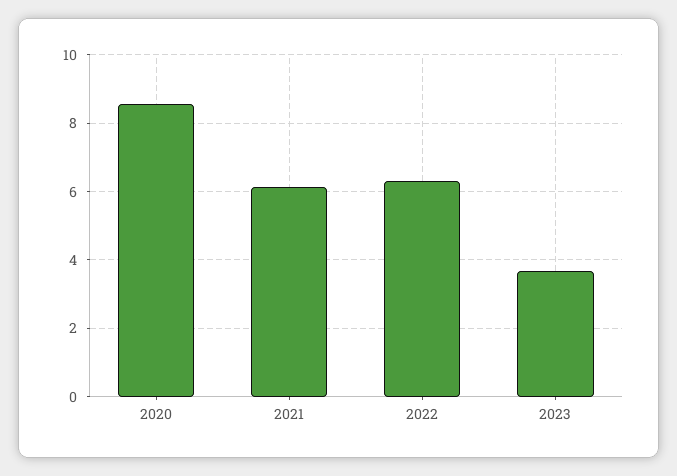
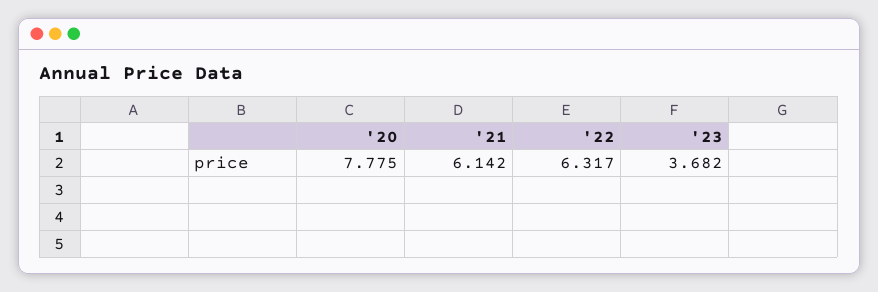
2020: 8.6 -> 7.775

